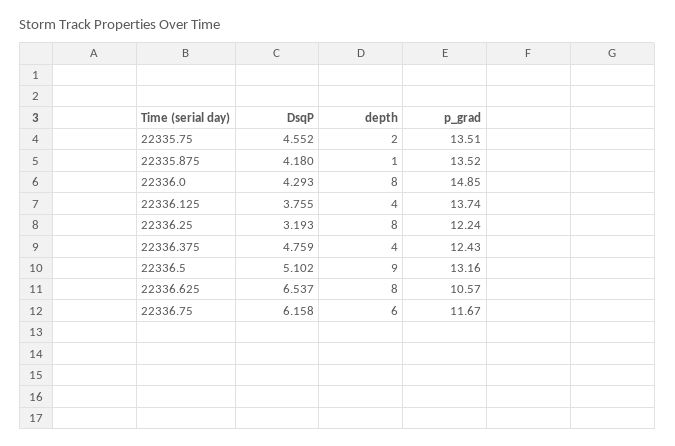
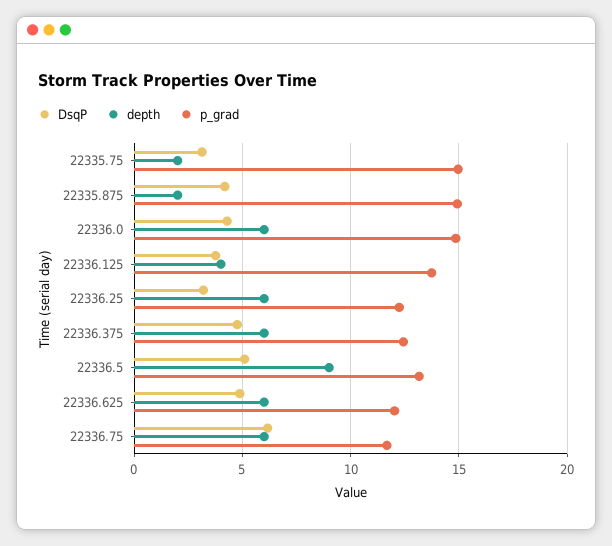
DsqP, 22335.75: 4.552 -> 3
p_grad, 22335.75: 13.51 -> 15
depth, 22335.875: 1 -> 2
p_grad, 22335.875: 13.52 -> 15
depth, 22336.0: 8 -> 6
depth, 22336.25: 8 -> 6
depth, 22336.375: 4 -> 6
DsqP, 22336.625: 6.537 -> 5
depth, 22336.625: 8 -> 6
p_grad, 22336.625: 10.57 -> 12

